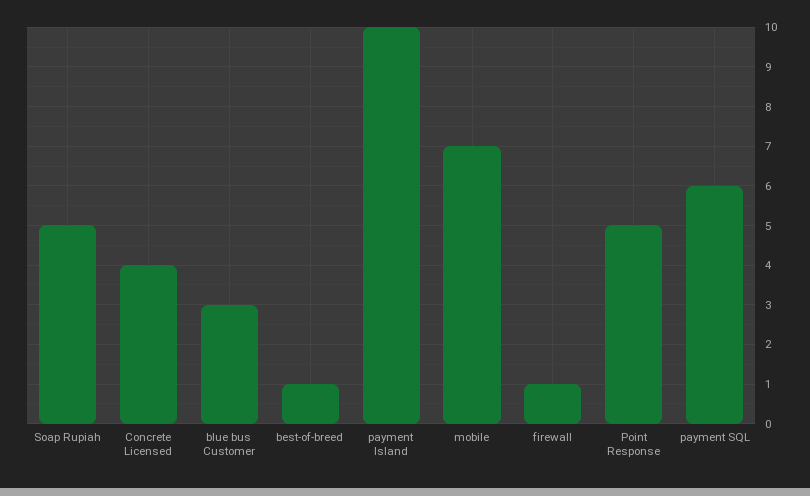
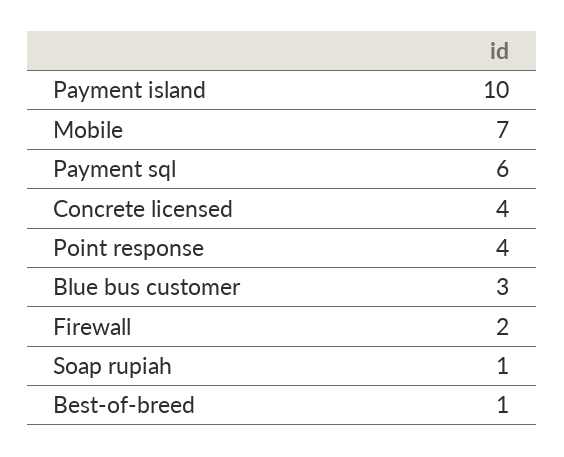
Soap Rupiah: 5 -> 1
firewall: 1 -> 2
Point Response: 5 -> 4

